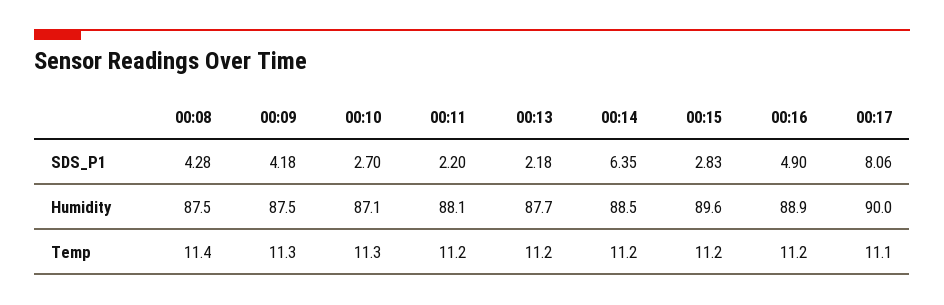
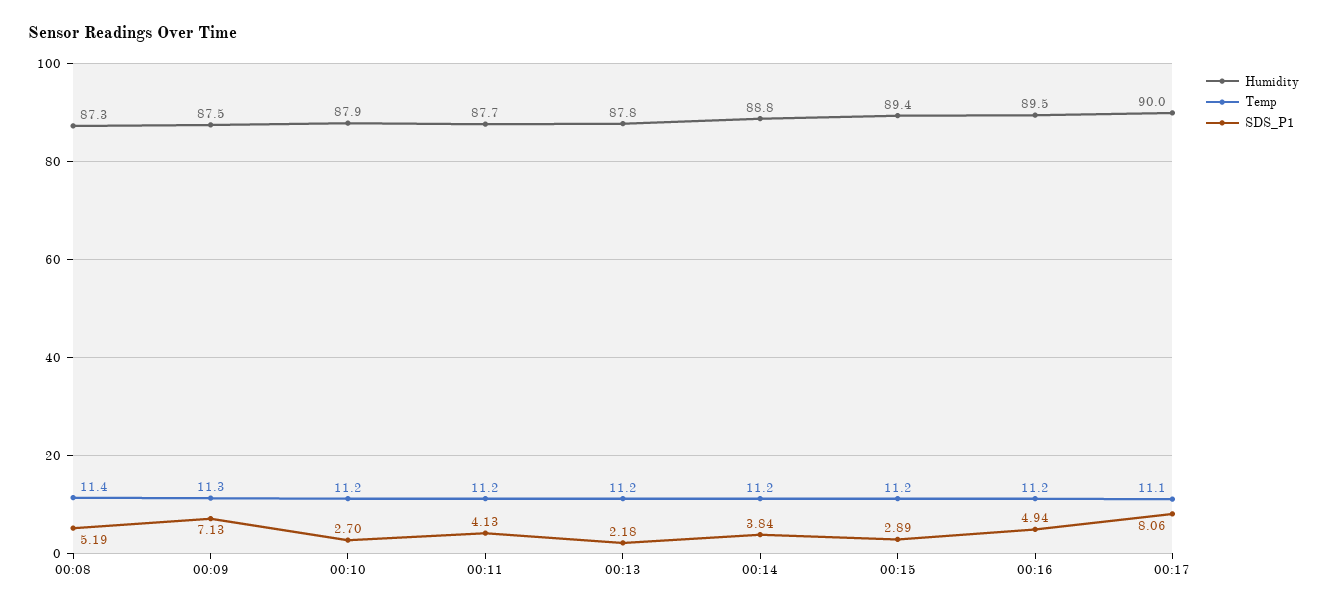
SDS_P1, 00:08: 4.28 -> 5.19
SDS_P1, 00:09: 4.18 -> 7.13
SDS_P1, 00:11: 2.2 -> 4.13
SDS_P1, 00:14: 6.35 -> 3.84
SDS_P1, 00:15: 2.83 -> 2.89
SDS_P1, 00:16: 4.9 -> 4.94
Humidity, 00:08: 87.5 -> 87.3
Humidity, 00:10: 87.1 -> 87.9
Humidity, 00:11: 88.1 -> 87.7
Humidity, 00:13: 87.7 -> 87.8
Humidity, 00:14: 88.5 -> 88.8
Humidity, 00:15: 89.6 -> 89.4
Humidity, 00:16: 88.9 -> 89.5
Temp, 00:10: 11.3 -> 11.2

